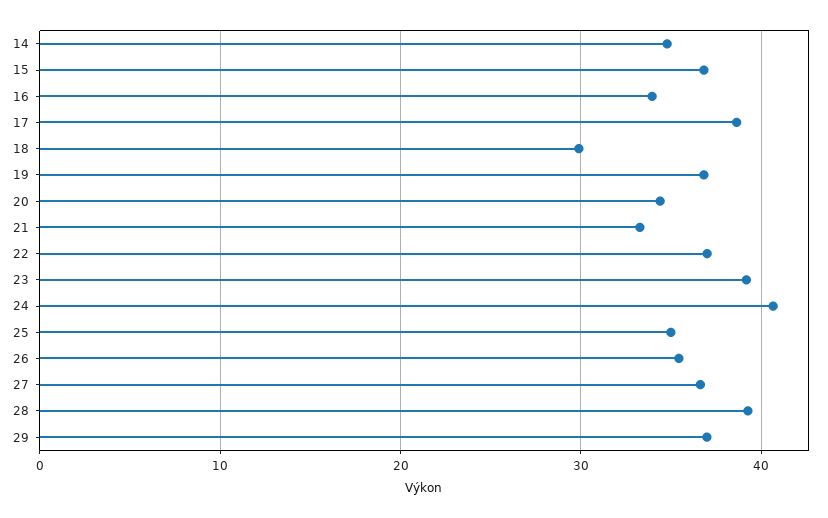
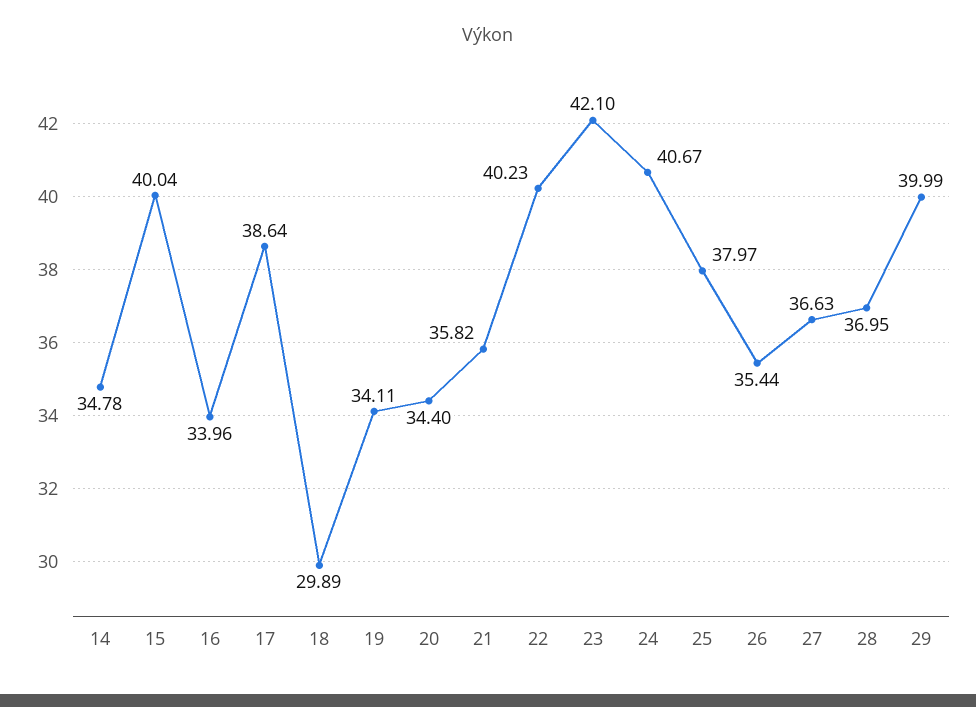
15: 37 -> 40.04
19: 37 -> 34.11
21: 33 -> 35.82
22: 37 -> 40.23
23: 39 -> 42.1
25: 35 -> 37.97
28: 39 -> 36.95
29: 37 -> 39.99

